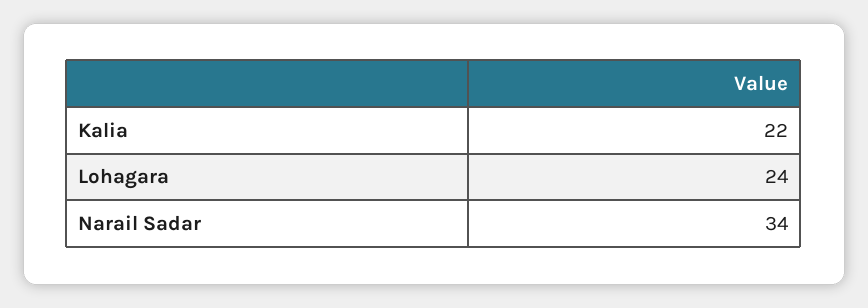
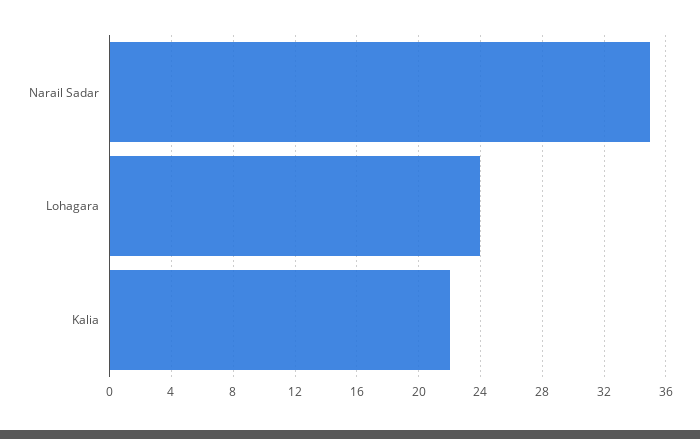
Narail Sadar: 34 -> 35

